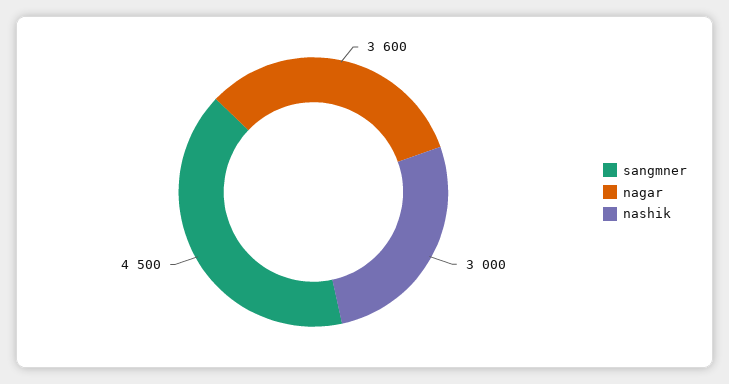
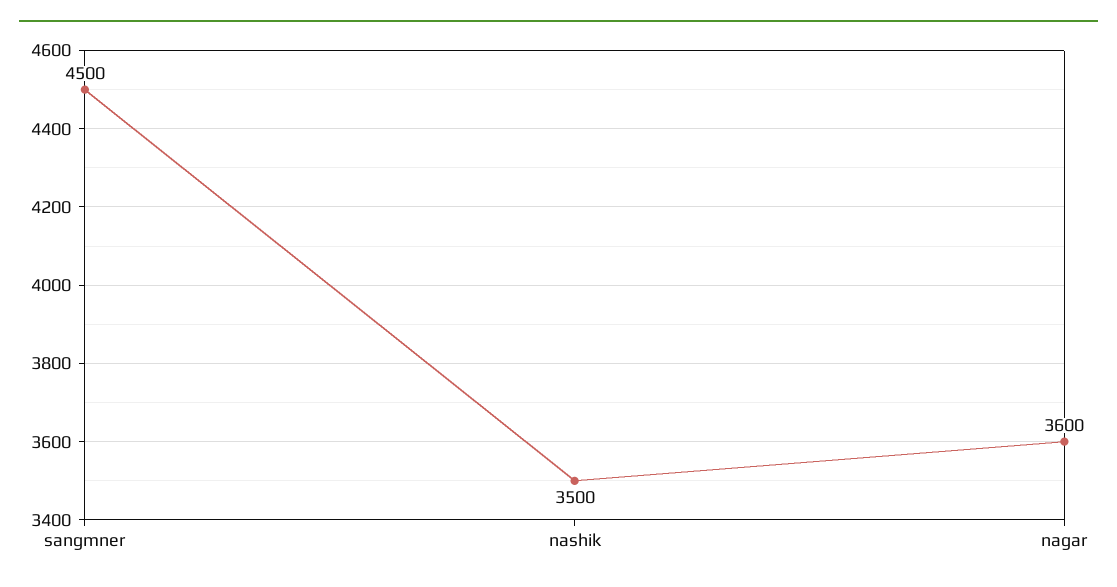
nashik: 3000 -> 3500

